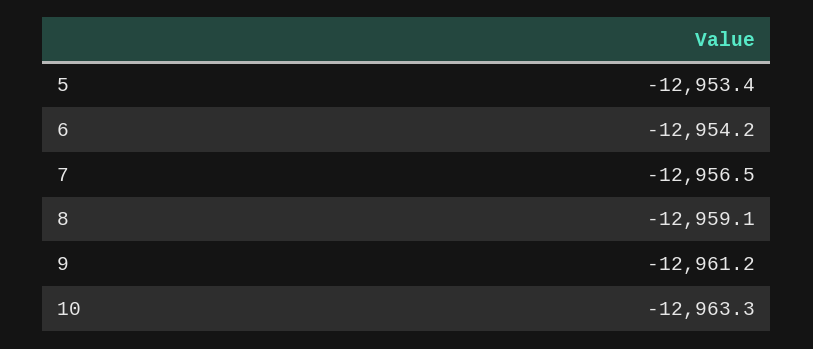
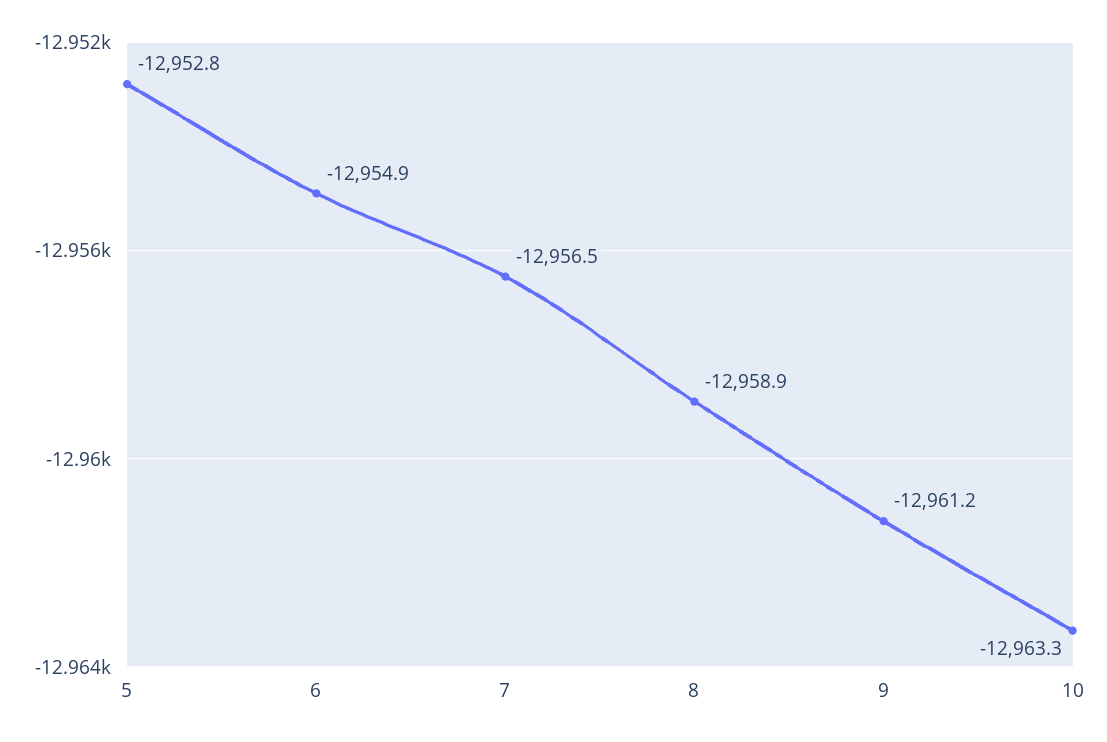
5: -12953.4 -> -12952.8
6: -12954.2 -> -12954.9
8: -12959.1 -> -12958.9

